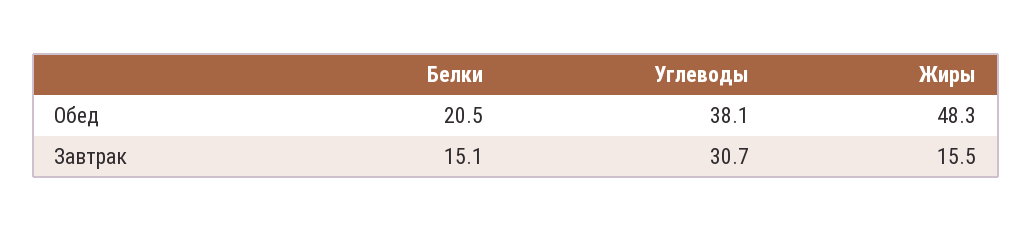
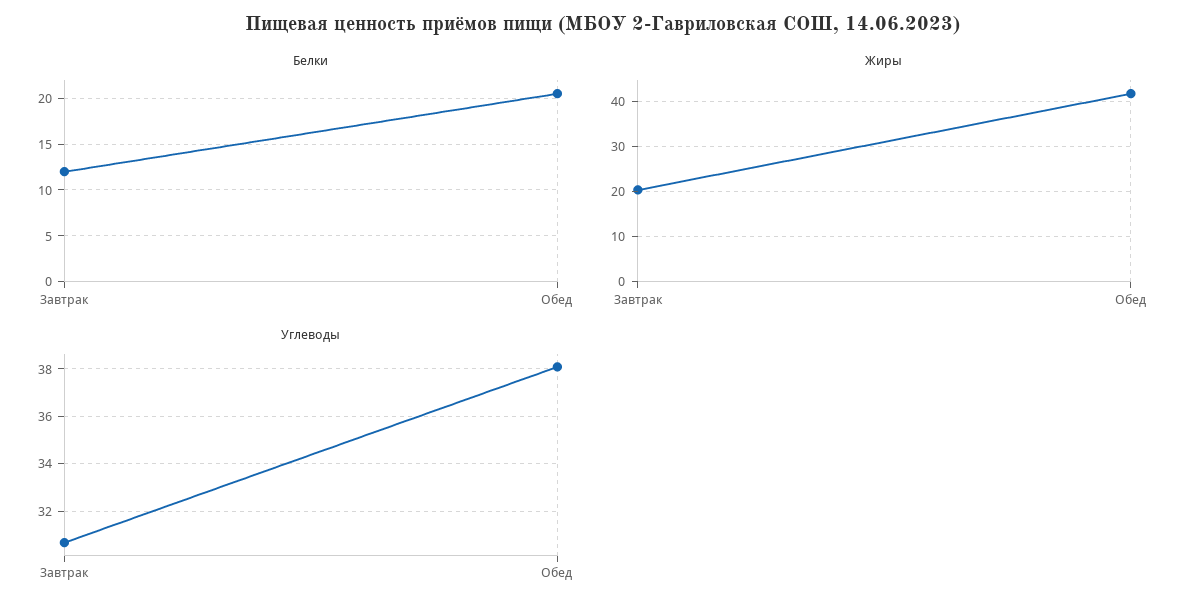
Жиры, Обед: 48.3 -> 42
Белки, Завтрак: 15.1 -> 12
Жиры, Завтрак: 15.5 -> 20

